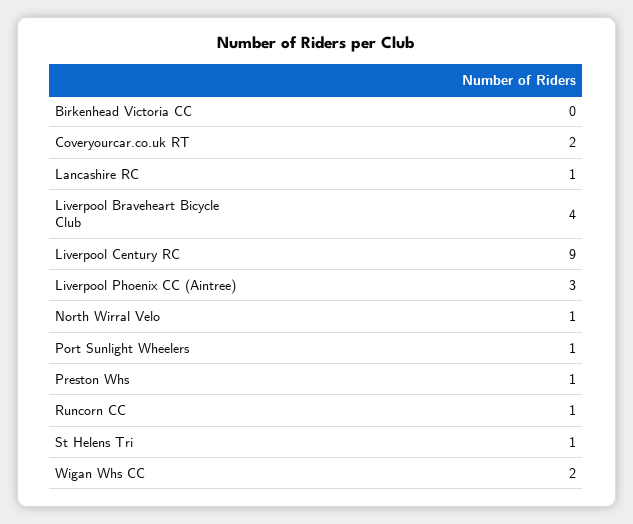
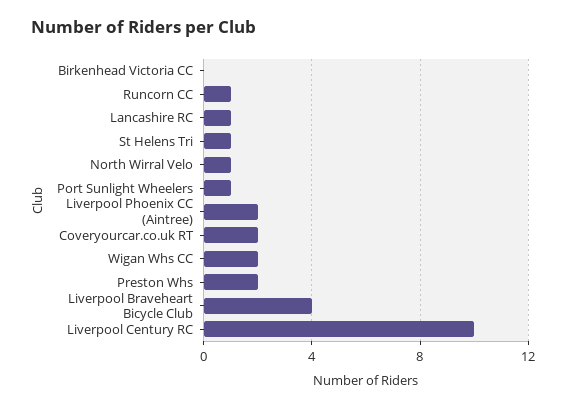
Liverpool Century RC: 9 -> 10
Liverpool Phoenix CC (Aintree): 3 -> 2
Preston Whs: 1 -> 2

